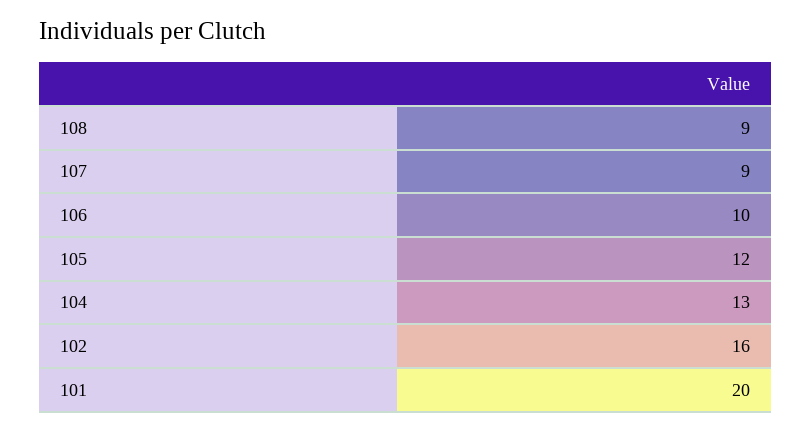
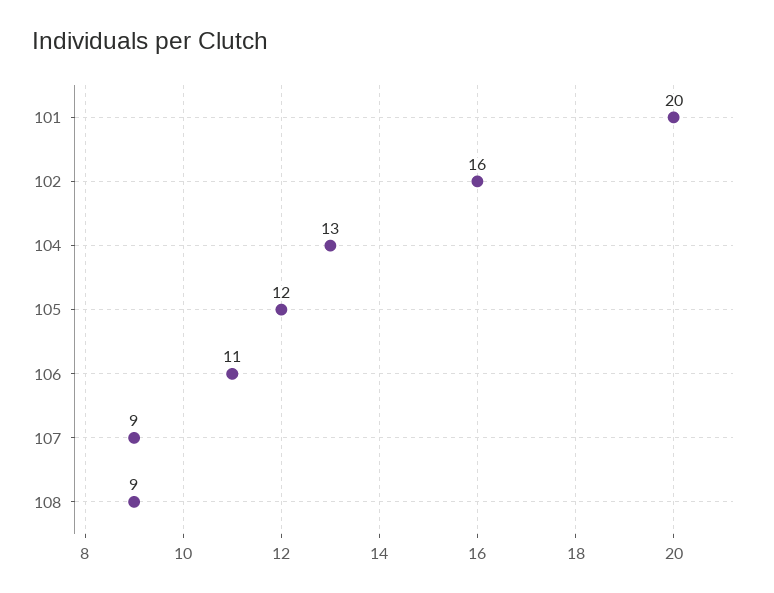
106: 10 -> 11

